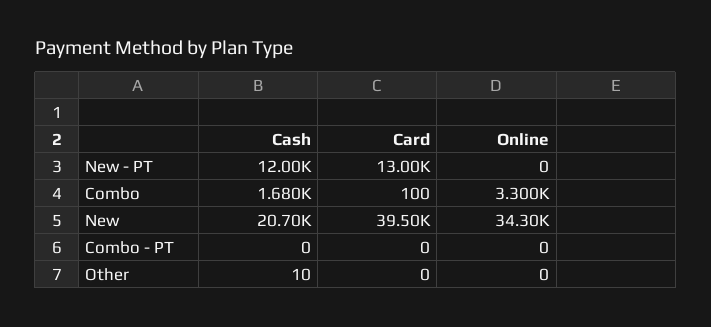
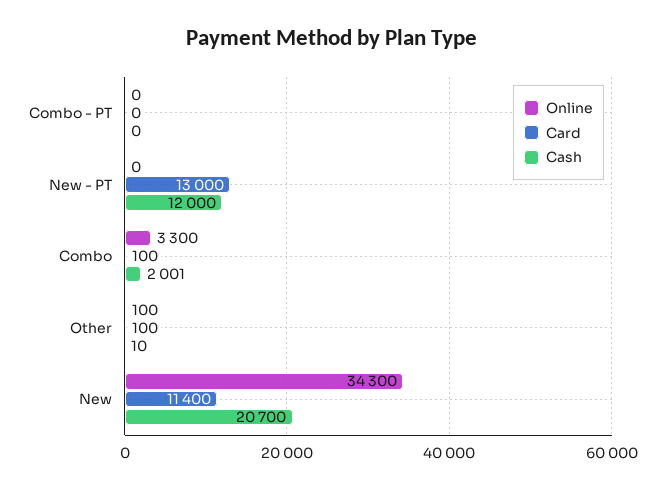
Cash, Combo: 1680 -> 2001
Card, New: 39500 -> 11400
Card, Other: 0 -> 100
Online, Other: 0 -> 100

